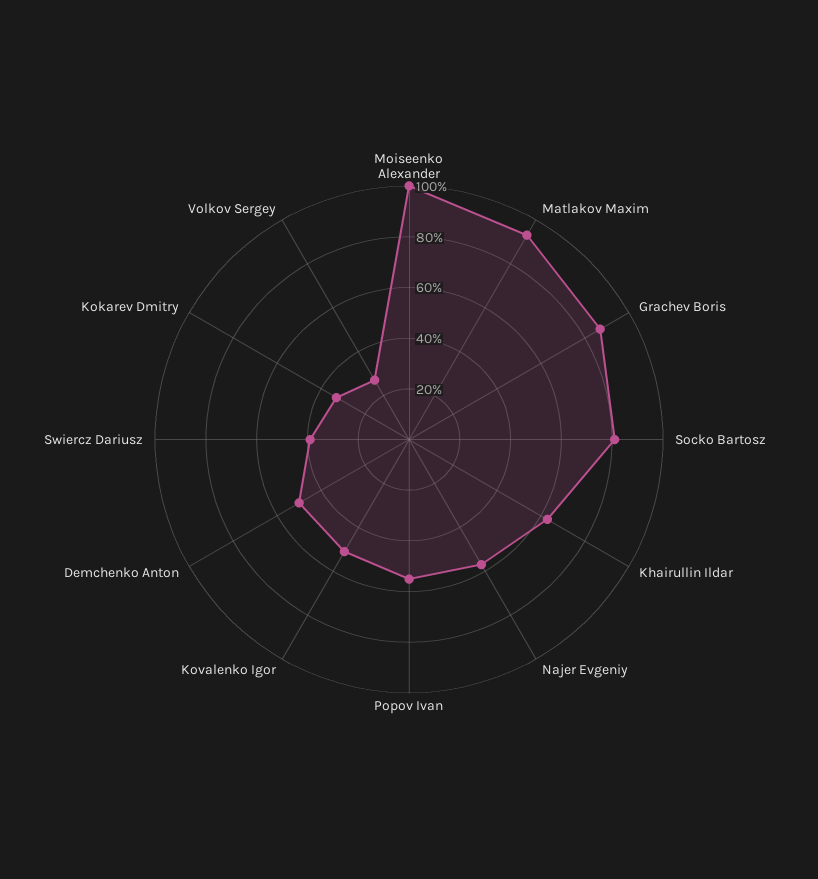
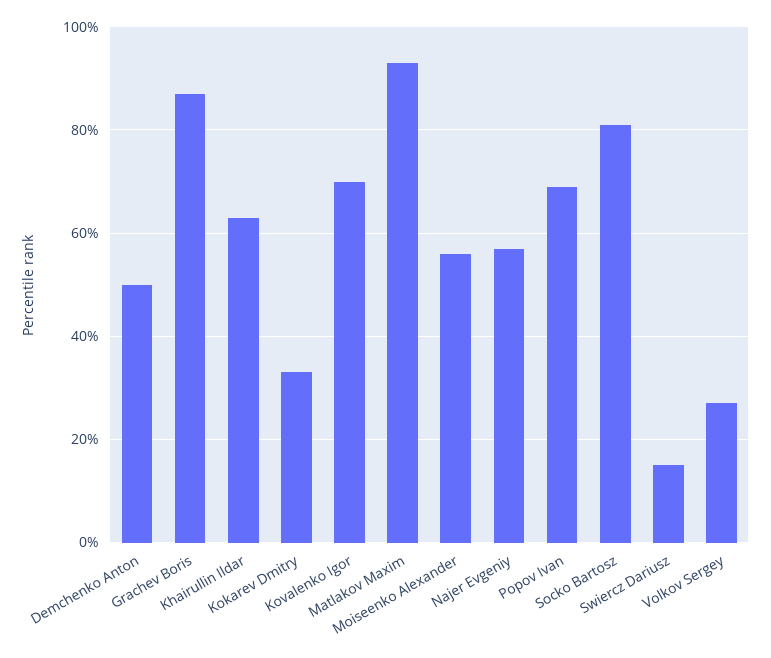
Moiseenko Alexander: 100 -> 55
Popov Ivan: 55 -> 70
Kovalenko Igor: 50 -> 70
Swiercz Dariusz: 40 -> 15

